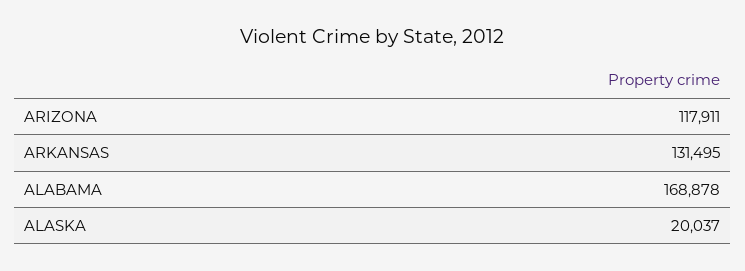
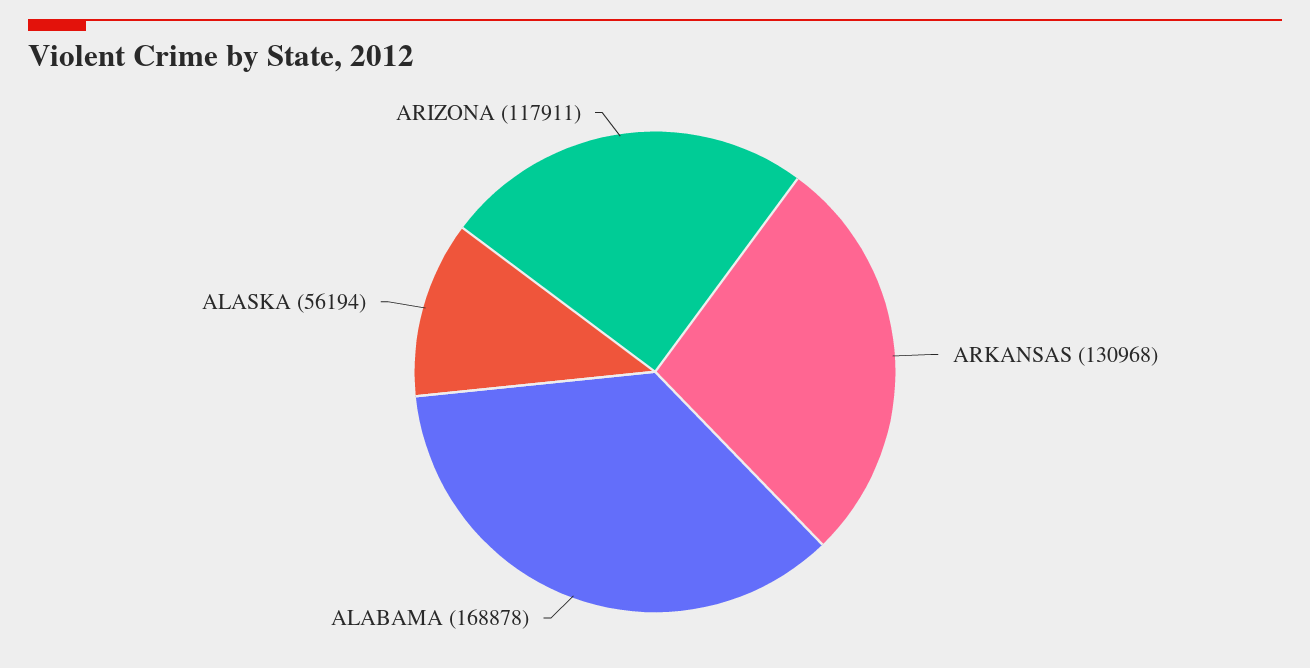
ARKANSAS: 131495 -> 130968
ALASKA: 20037 -> 56194

